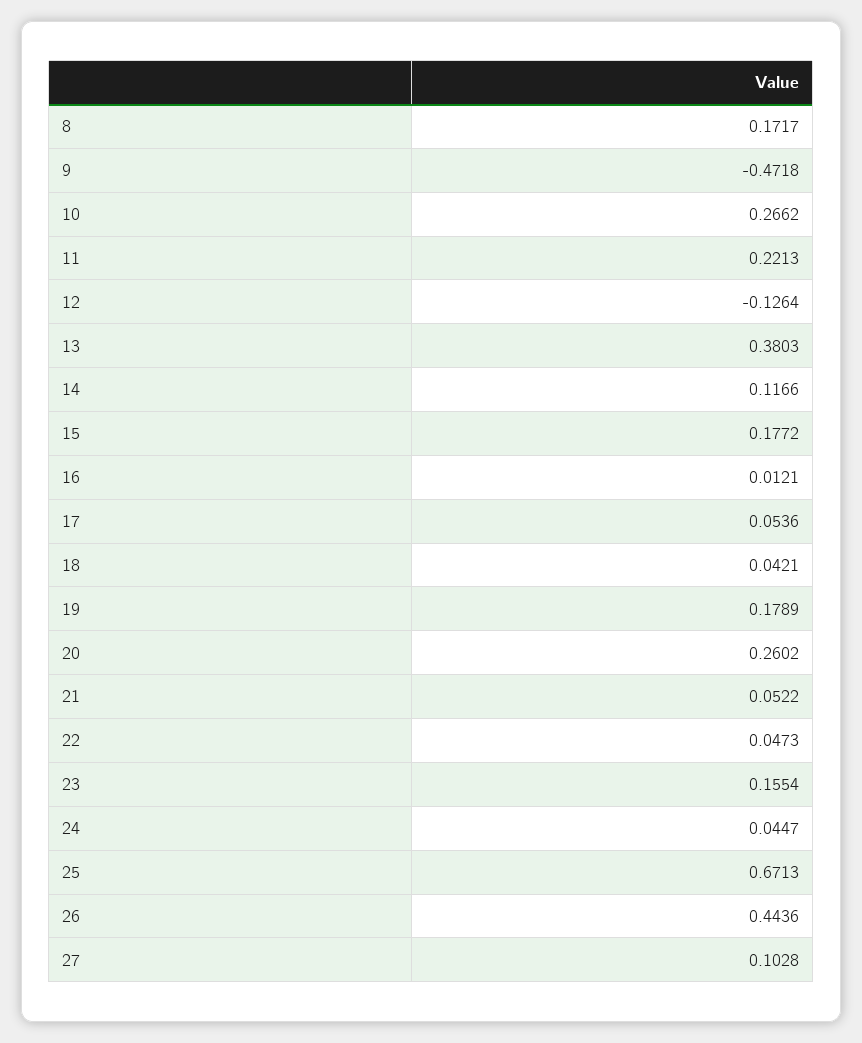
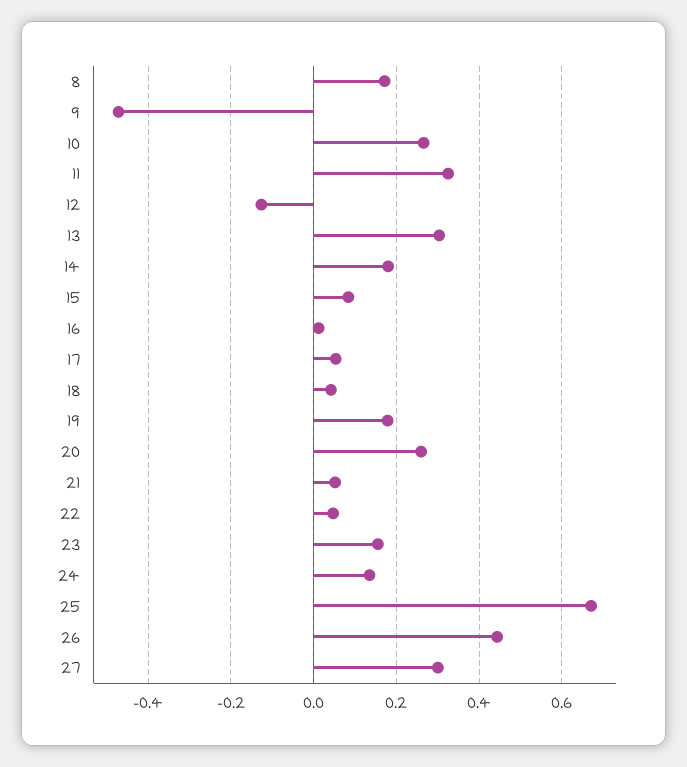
11: 0.2213 -> 0.32
13: 0.3803 -> 0.3
14: 0.1166 -> 0.18
15: 0.1772 -> 0.08
24: 0.0447 -> 0.14
27: 0.1028 -> 0.3

